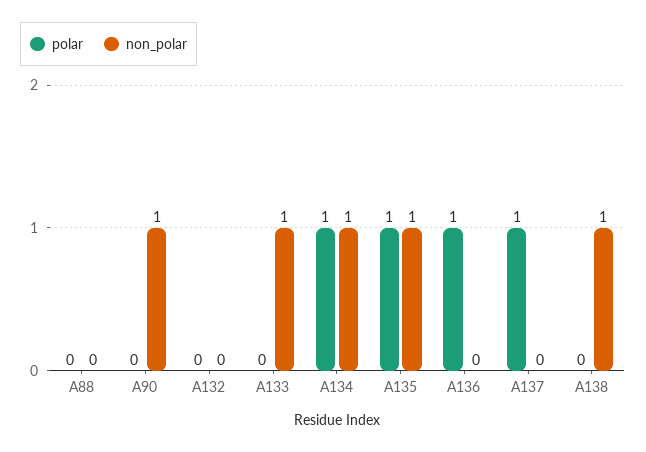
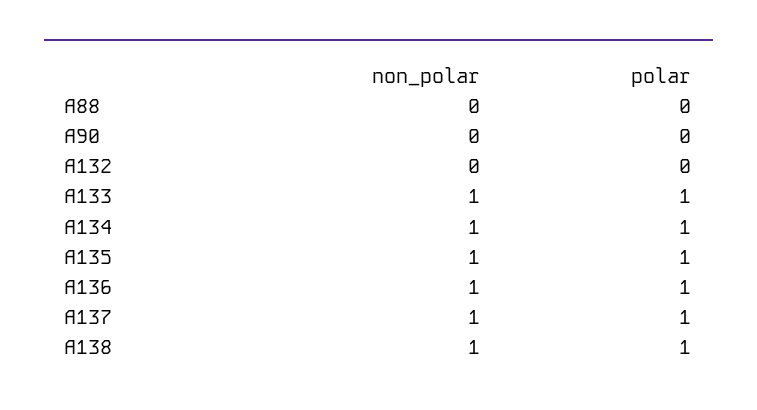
non_polar, A90: 1 -> 0
polar, A133: 0 -> 1
non_polar, A136: 0 -> 1
non_polar, A137: 0 -> 1
polar, A138: 0 -> 1

